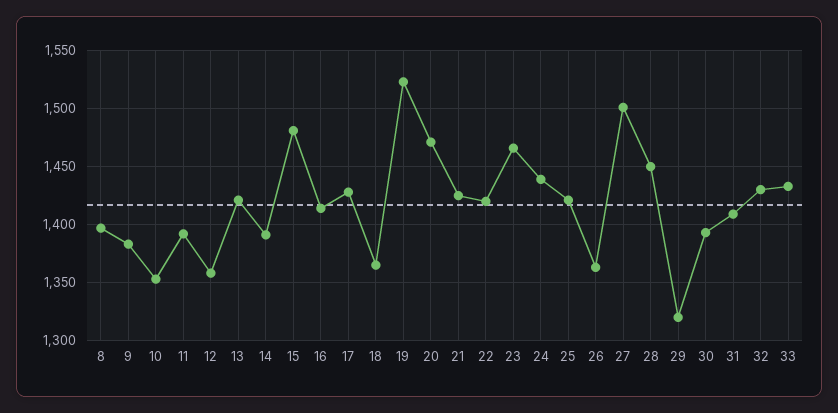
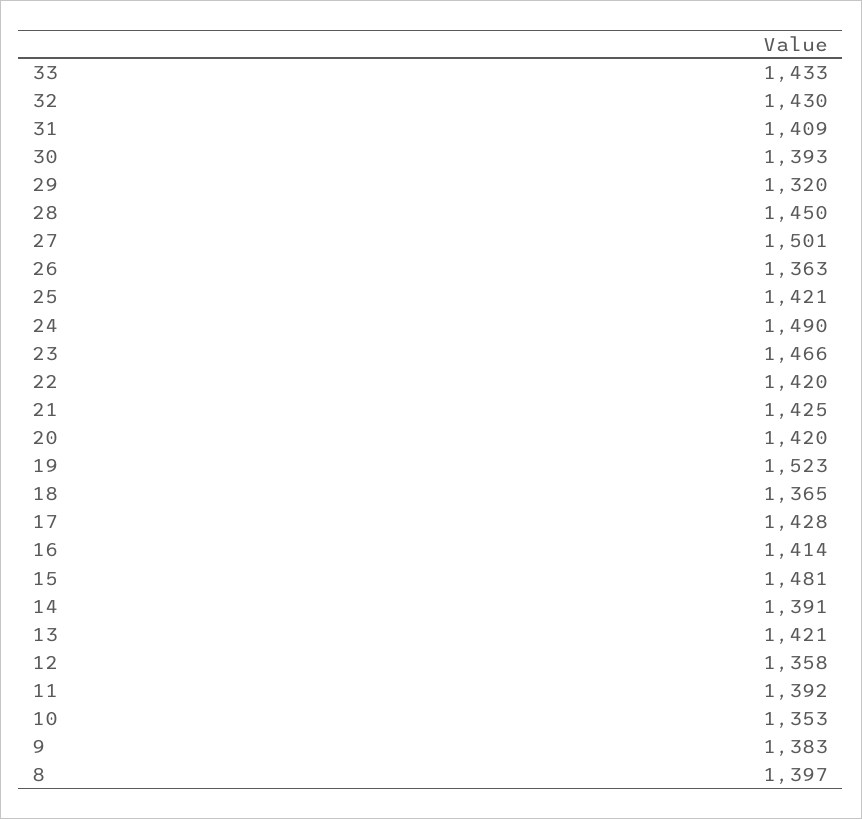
20: 1470 -> 1420
24: 1440 -> 1490

